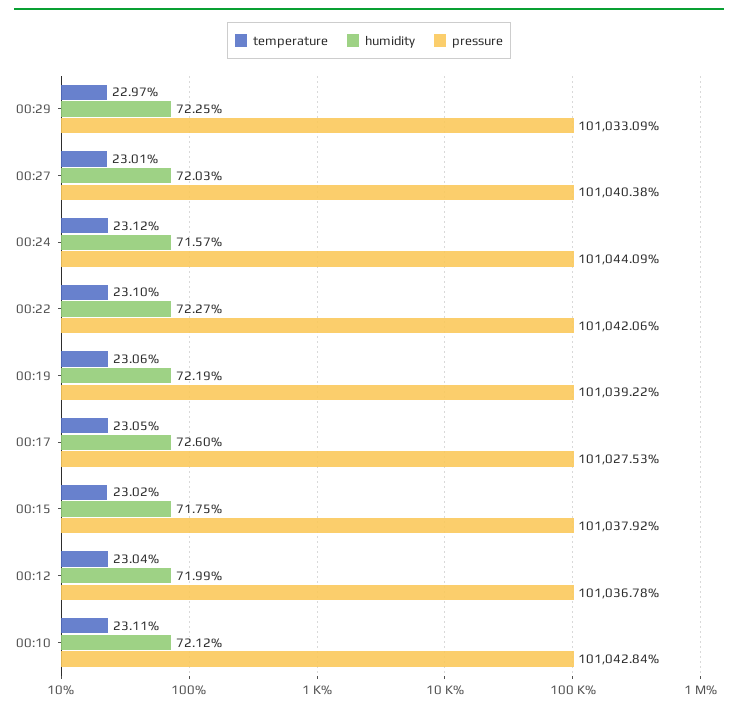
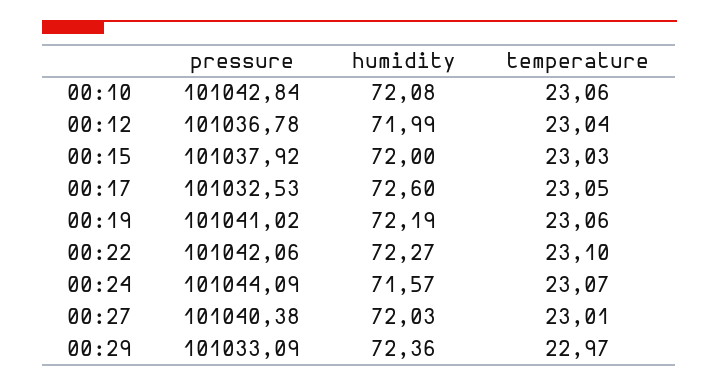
humidity, 00:29: 72.25 -> 72.36
temperature, 00:24: 23.12 -> 23.07
pressure, 00:19: 101039.22 -> 101041.02
pressure, 00:17: 101027.53 -> 101032.53
temperature, 00:15: 23.02 -> 23.03
humidity, 00:15: 71.75 -> 72
temperature, 00:10: 23.11 -> 23.06
humidity, 00:10: 72.12 -> 72.08

